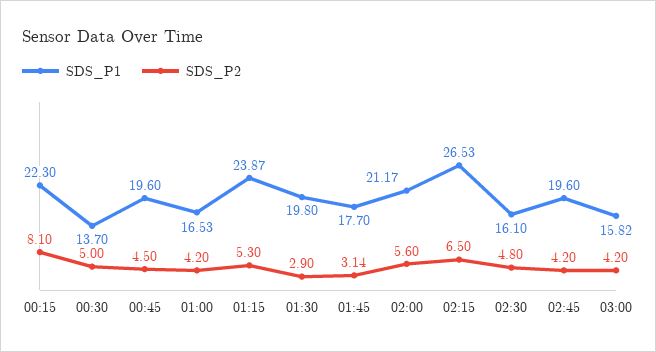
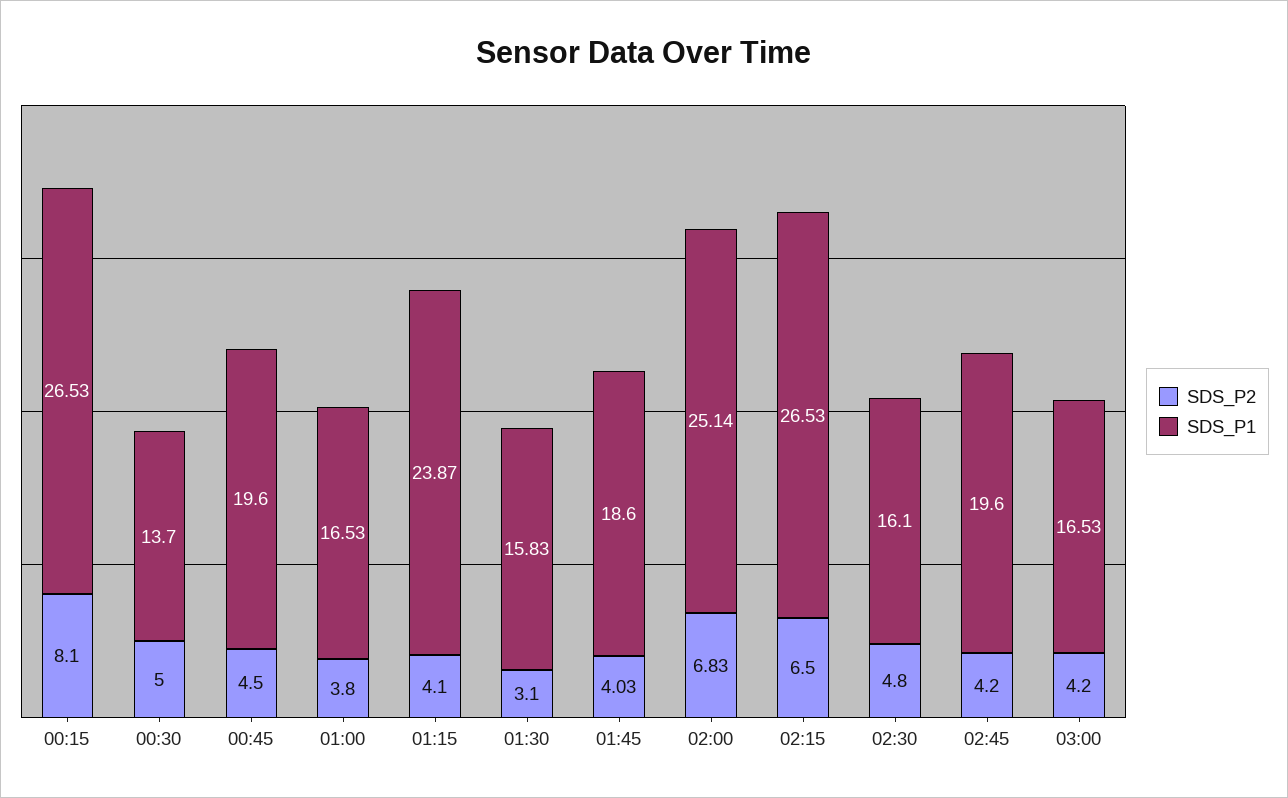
SDS_P1, 00:15: 22.3 -> 26.53
SDS_P2, 01:00: 4.2 -> 3.8
SDS_P2, 01:15: 5.3 -> 4.1
SDS_P1, 01:30: 19.8 -> 15.83
SDS_P2, 01:30: 2.9 -> 3.1
SDS_P1, 01:45: 17.7 -> 18.6
SDS_P2, 01:45: 3.14 -> 4.03
SDS_P1, 02:00: 21.17 -> 25.14
SDS_P2, 02:00: 5.6 -> 6.83
SDS_P1, 03:00: 15.82 -> 16.53

